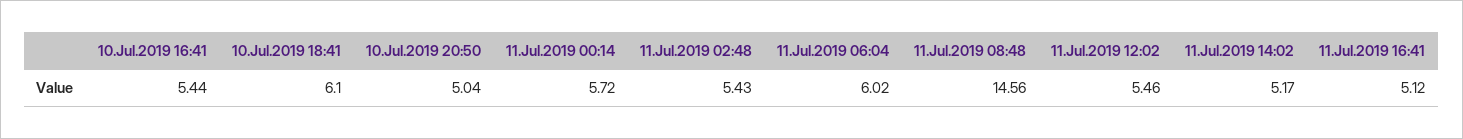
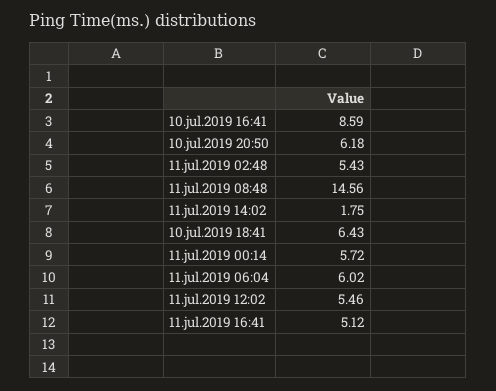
10.Jul.2019 16:41: 5.44 -> 8.59
10.Jul.2019 18:41: 6.1 -> 6.43
10.Jul.2019 20:50: 5.04 -> 6.18
11.Jul.2019 14:02: 5.17 -> 1.75

